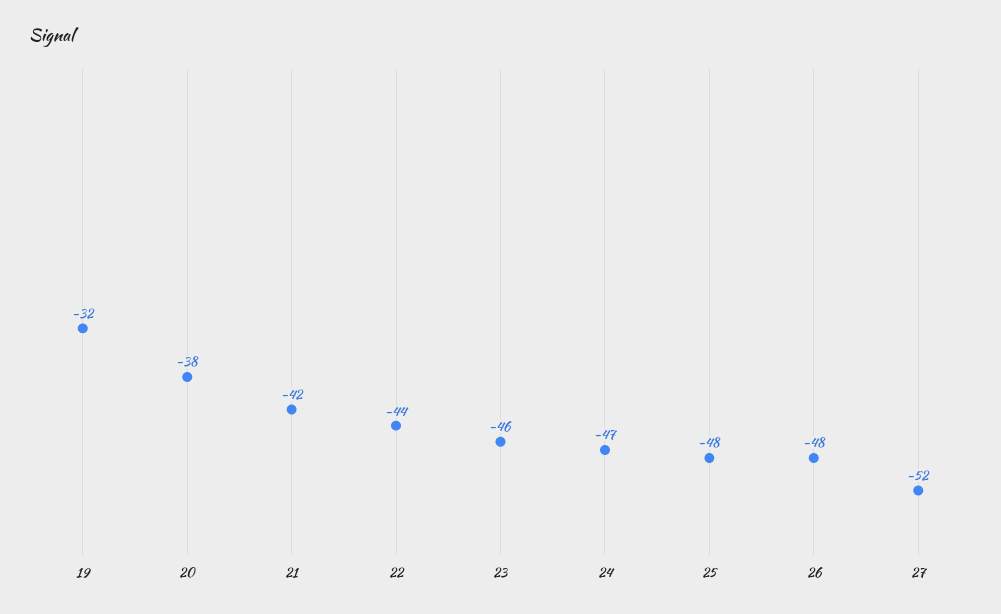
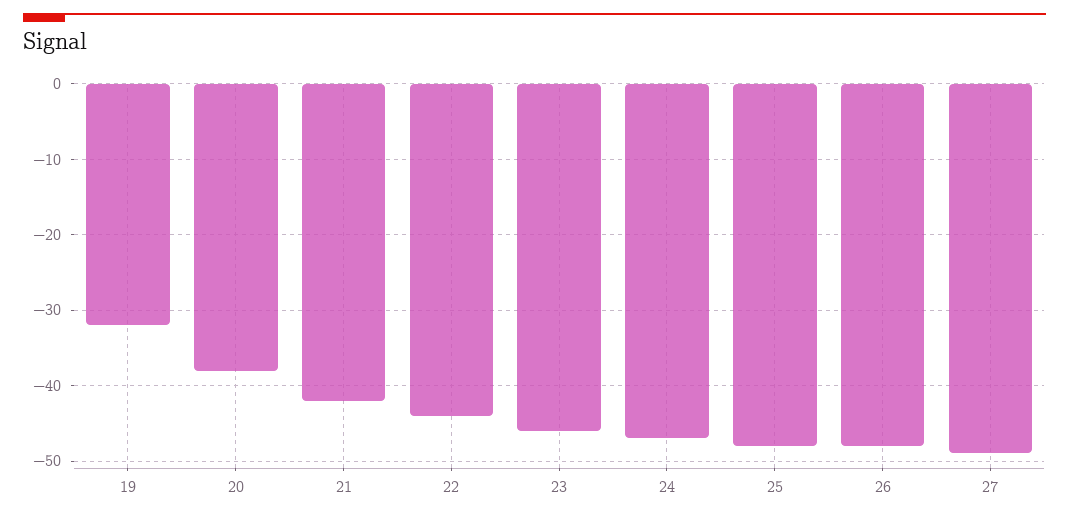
27: -52 -> -49

